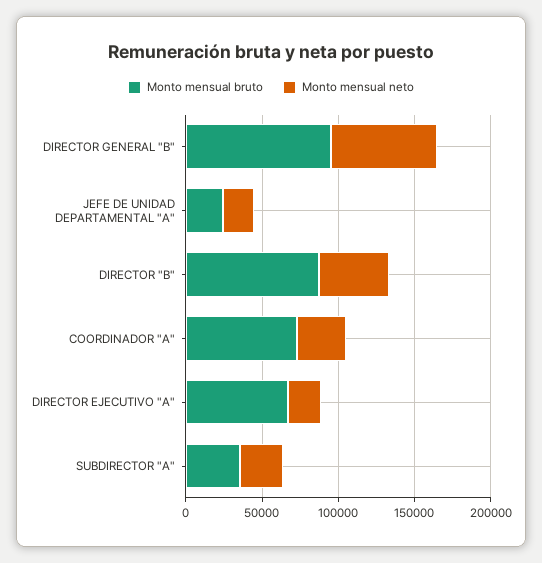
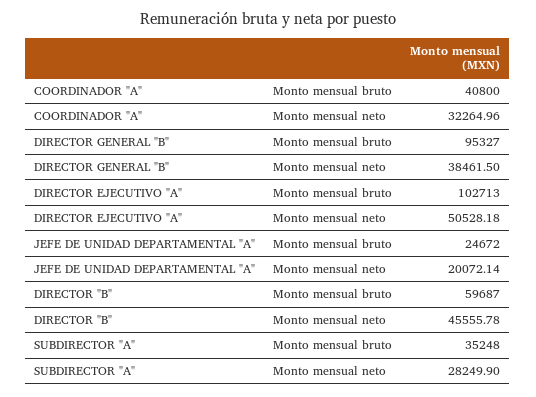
Monto mensual neto, DIRECTOR GENERAL "B": 70000 -> 38461.5
Monto mensual bruto, DIRECTOR "B": 90000 -> 59687
Monto mensual bruto, COORDINADOR "A": 70000 -> 40800
Monto mensual bruto, DIRECTOR EJECUTIVO "A": 70000 -> 102713
Monto mensual neto, DIRECTOR EJECUTIVO "A": 20000 -> 50528.18

